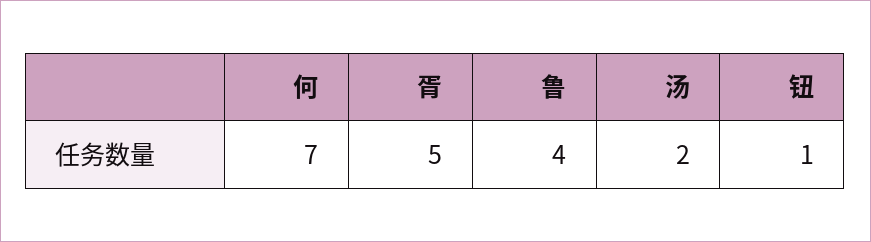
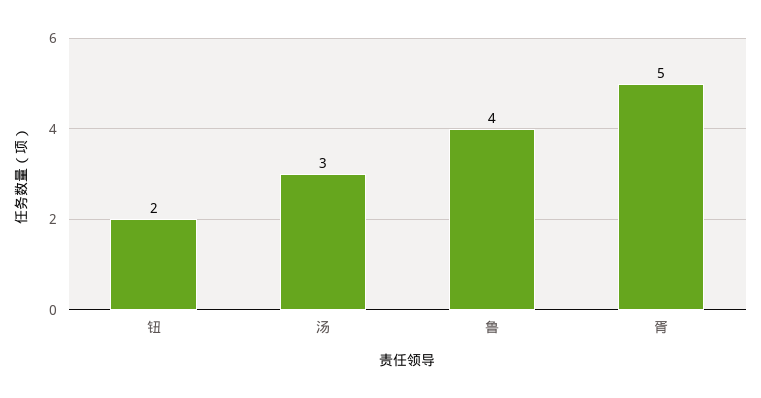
何: 7 -> none
汤: 2 -> 3
钮: 1 -> 2

